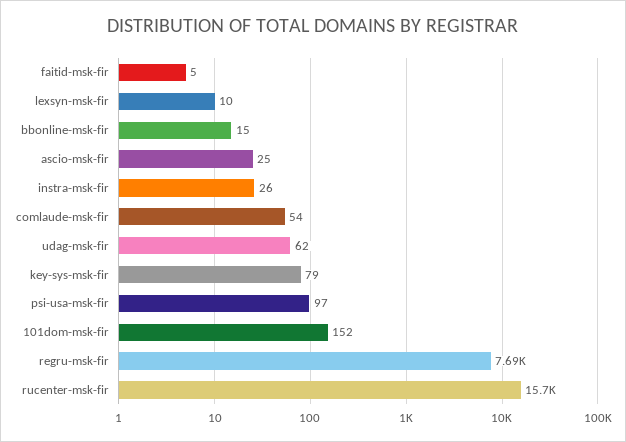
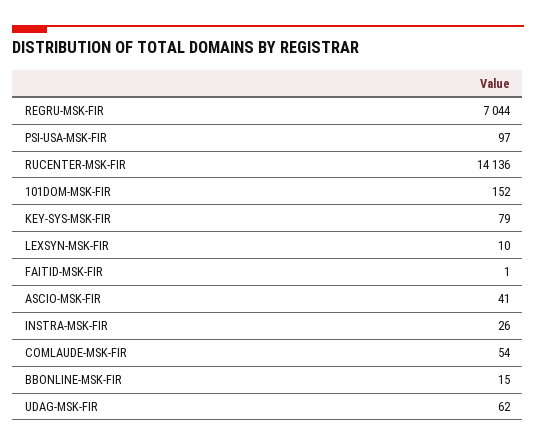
faitid-msk-fir: 5 -> 1
ascio-msk-fir: 25 -> 41
regru-msk-fir: 7690 -> 7044
rucenter-msk-fir: 15700 -> 14136

